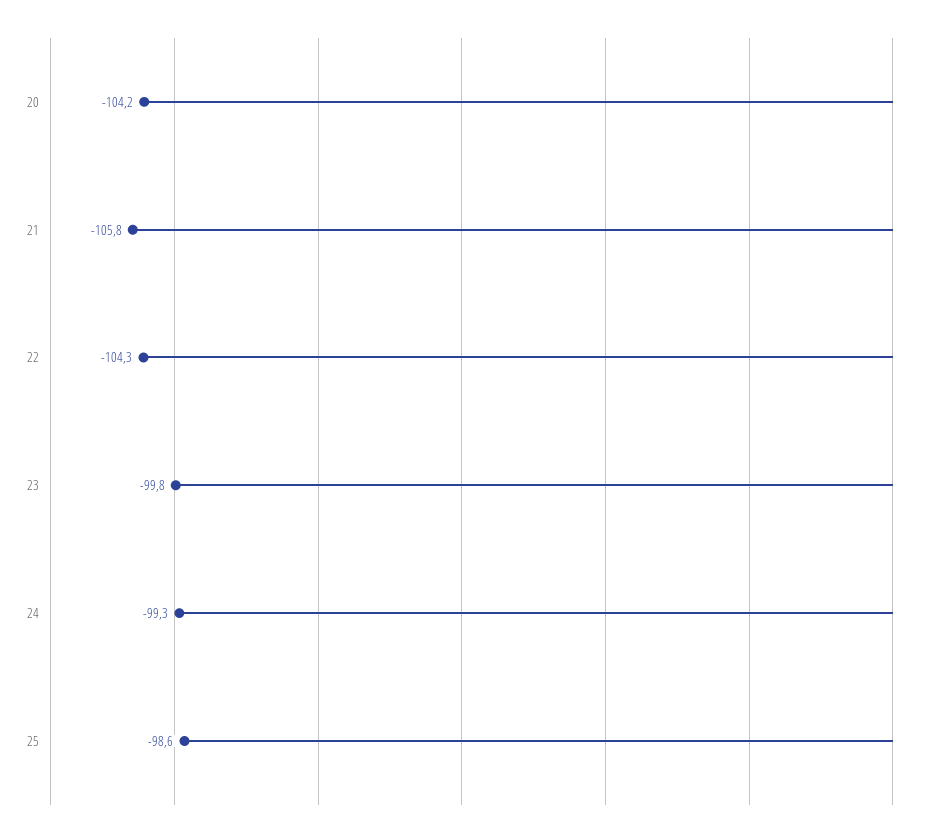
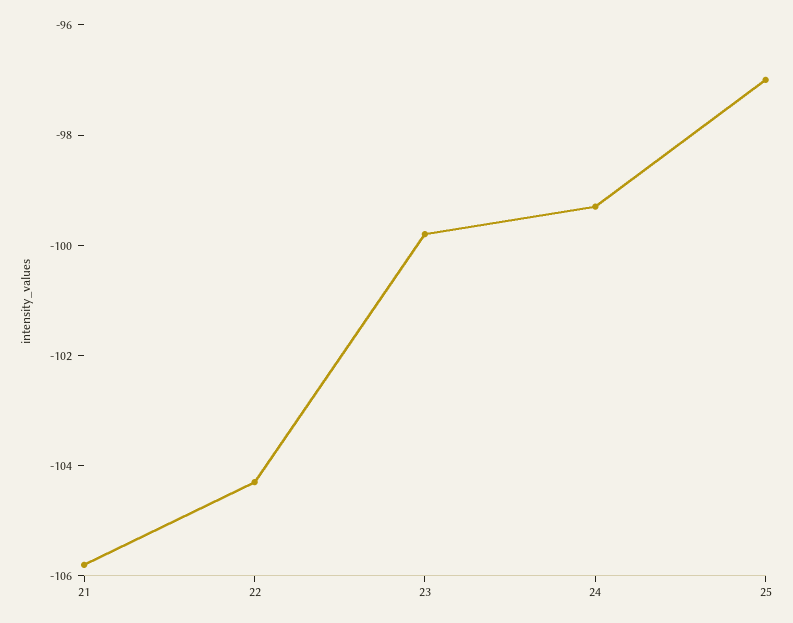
20: -104.2 -> none
25: -98.6 -> -97

